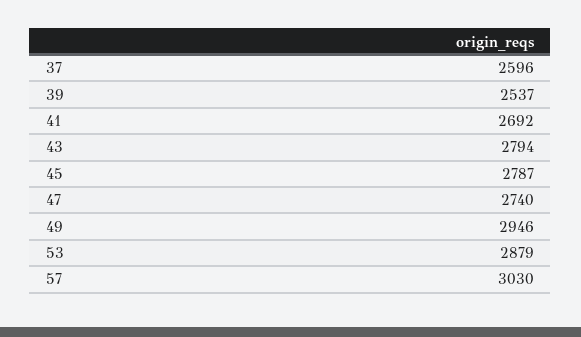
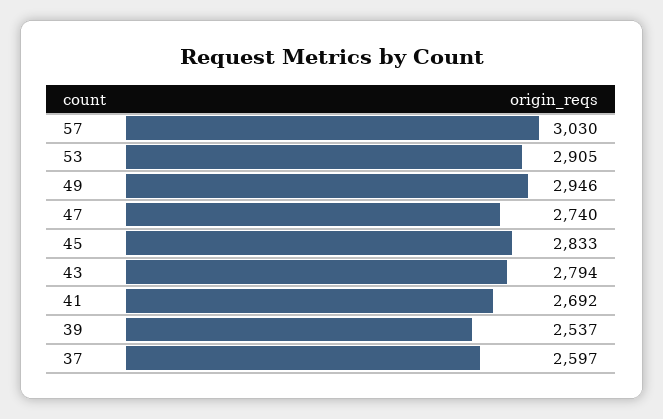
37: 2596 -> 2597
45: 2787 -> 2833
53: 2879 -> 2905

